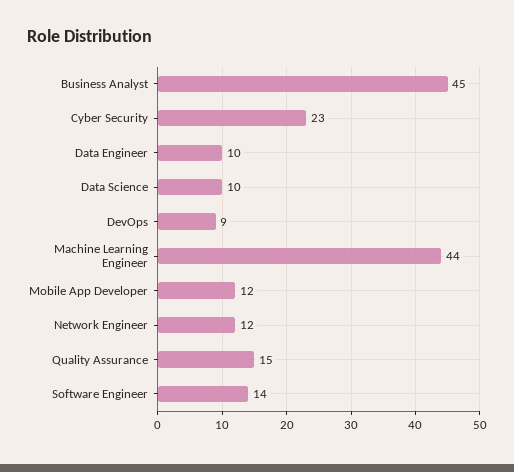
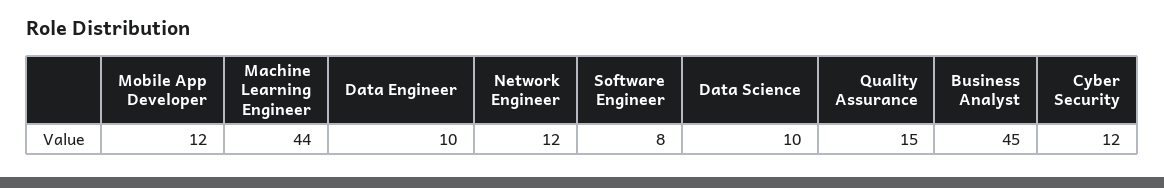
Cyber Security: 23 -> 12
DevOps: 9 -> none
Software Engineer: 14 -> 8

